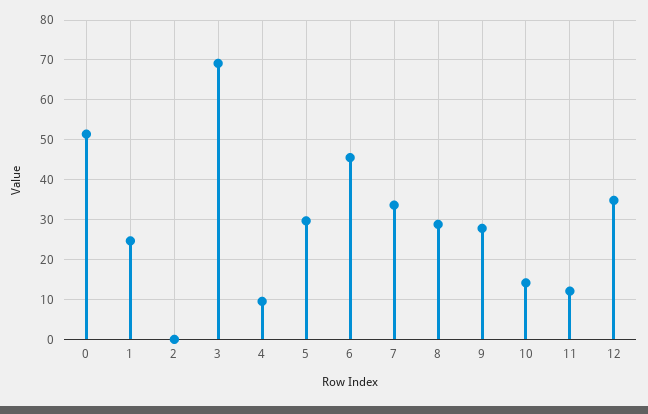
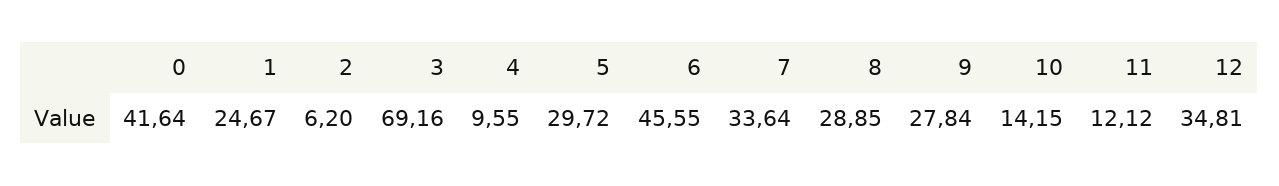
0: 52 -> 41.64
2: 0 -> 6.2

